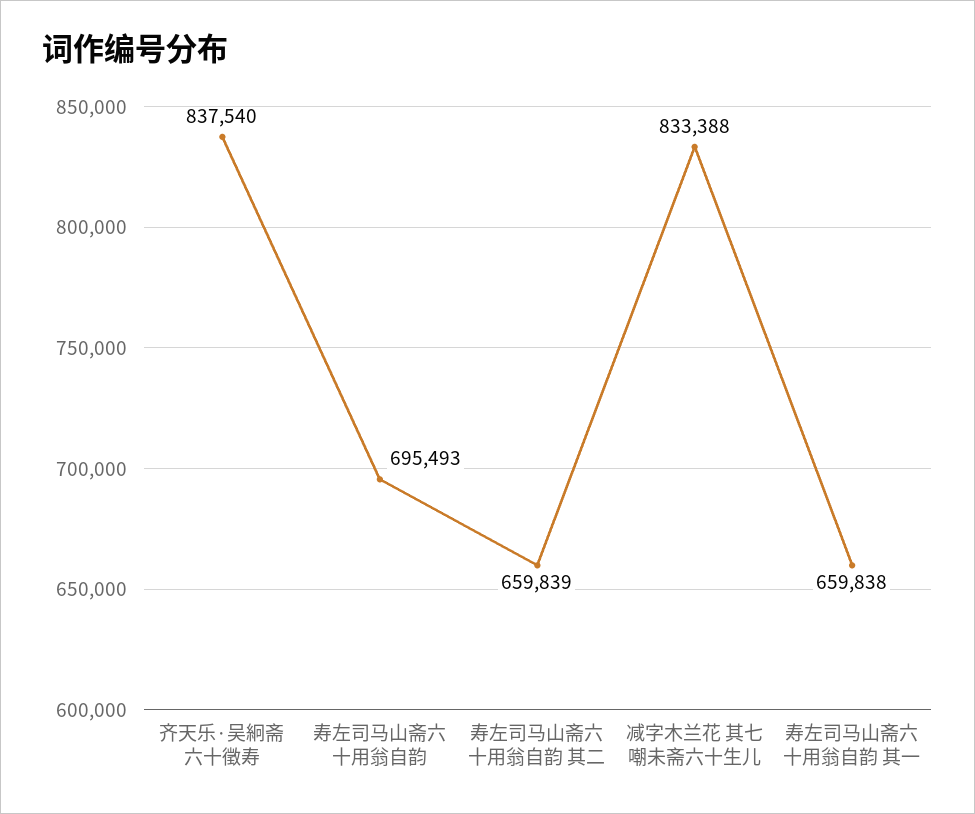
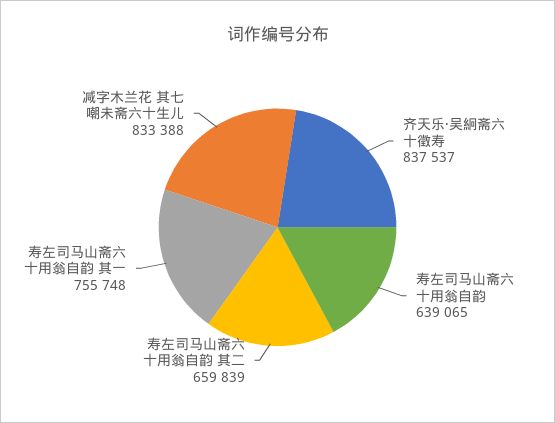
齐天乐·吴絅斋六十徵寿: 837540 -> 837537
寿左司马山斋六十用翁自韵: 695493 -> 639065
寿左司马山斋六十用翁自韵 其一: 659838 -> 755748

